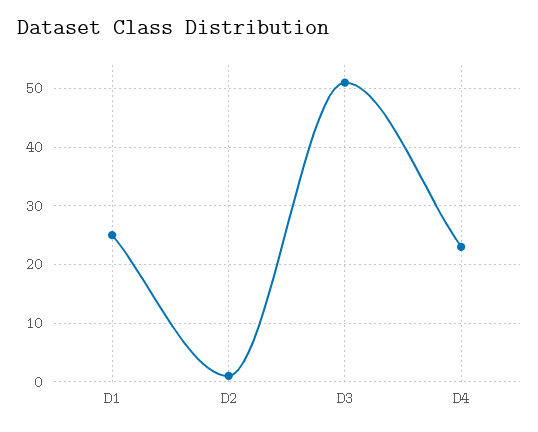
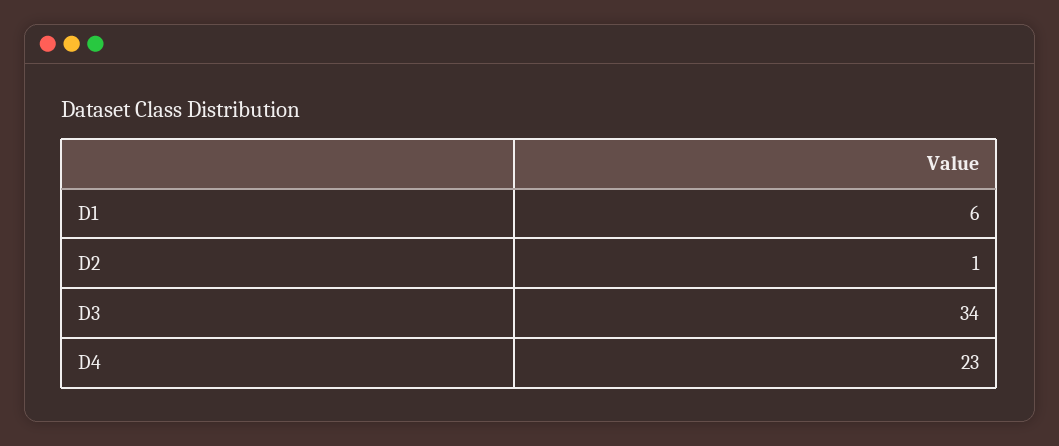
D1: 25 -> 6
D3: 50 -> 34

